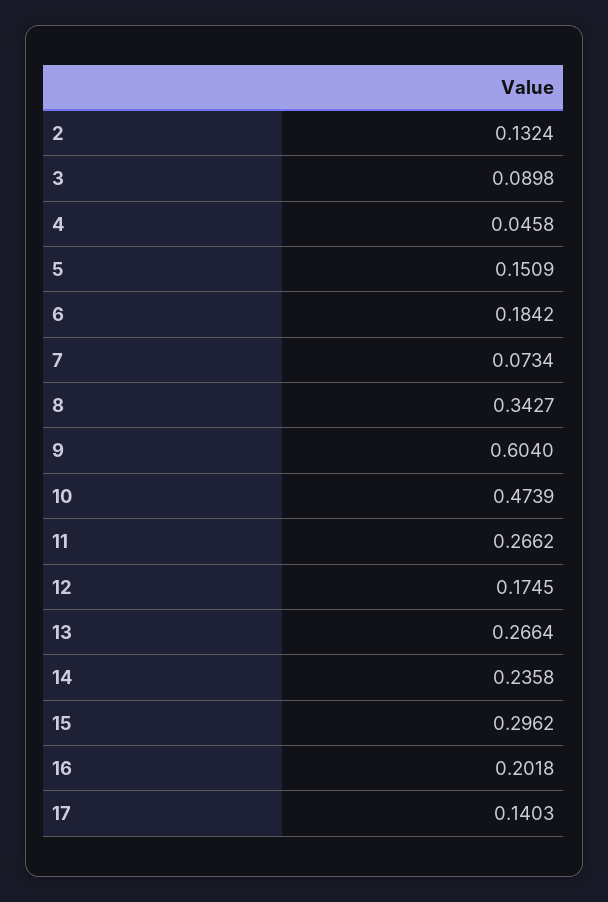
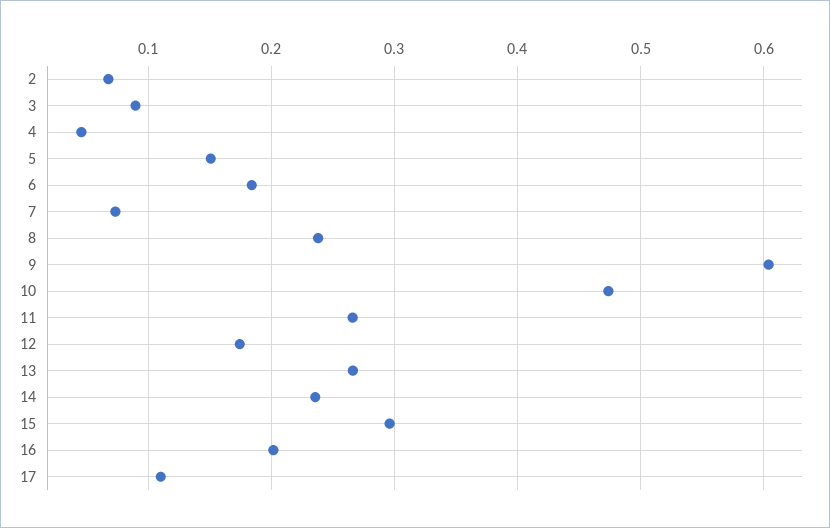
2: 0.1324 -> 0.07
8: 0.3427 -> 0.24
17: 0.1403 -> 0.11

